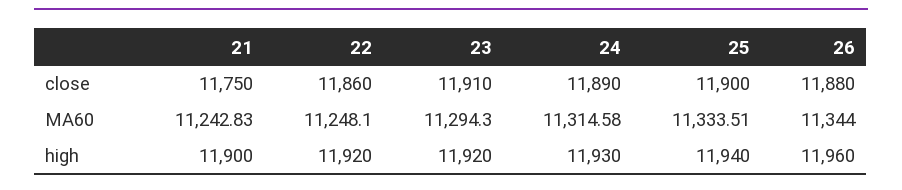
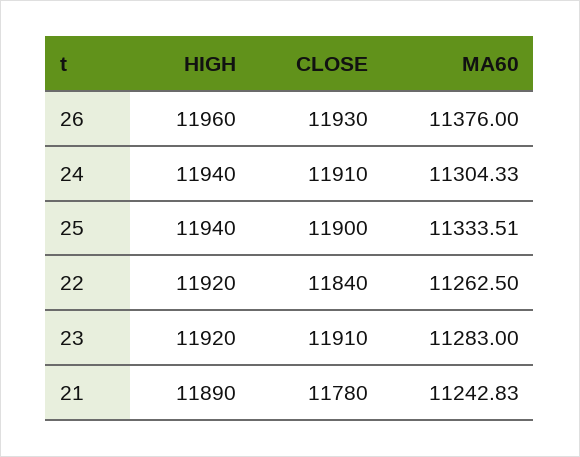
21, close: 11750 -> 11780
22, close: 11860 -> 11840
24, close: 11890 -> 11910
26, close: 11880 -> 11930
22, MA60: 11248.1 -> 11262.5
23, MA60: 11294.3 -> 11283
24, MA60: 11314.58 -> 11304.33
26, MA60: 11344 -> 11376
21, high: 11900 -> 11890
24, high: 11930 -> 11940

